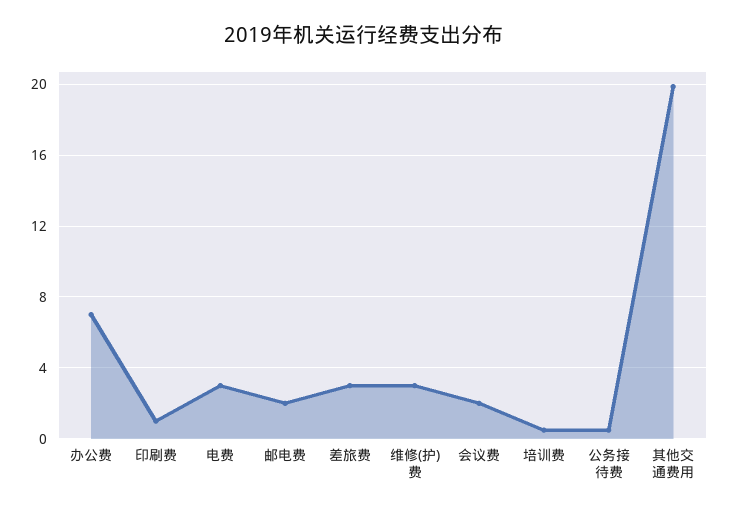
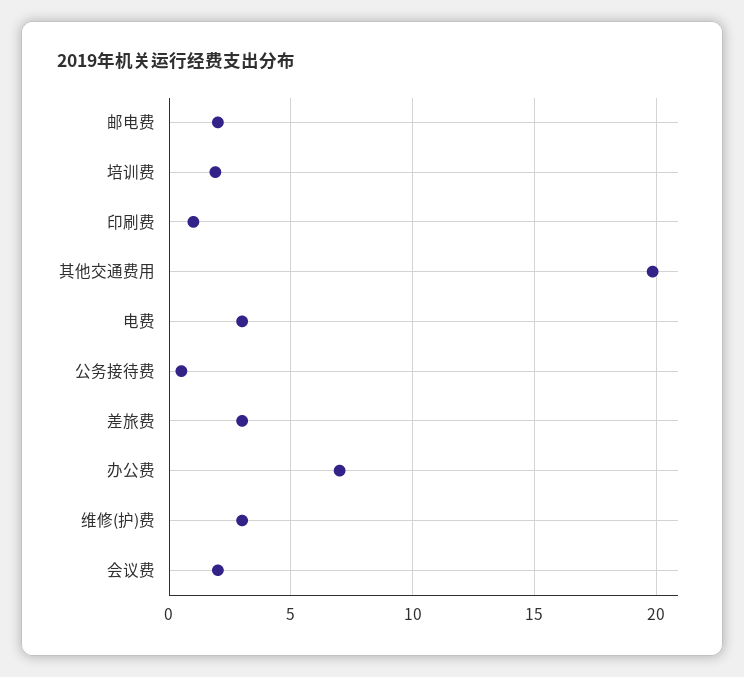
培训费: 0.5 -> 2

